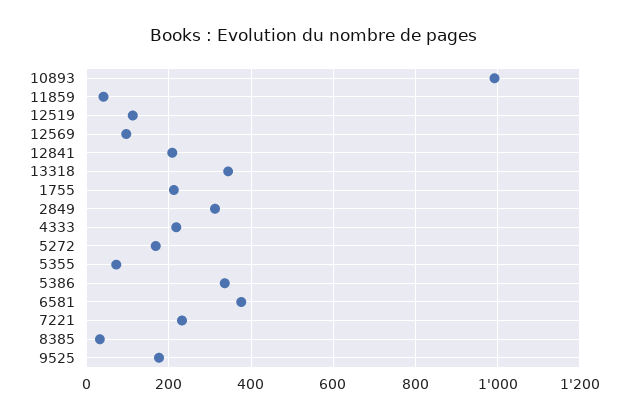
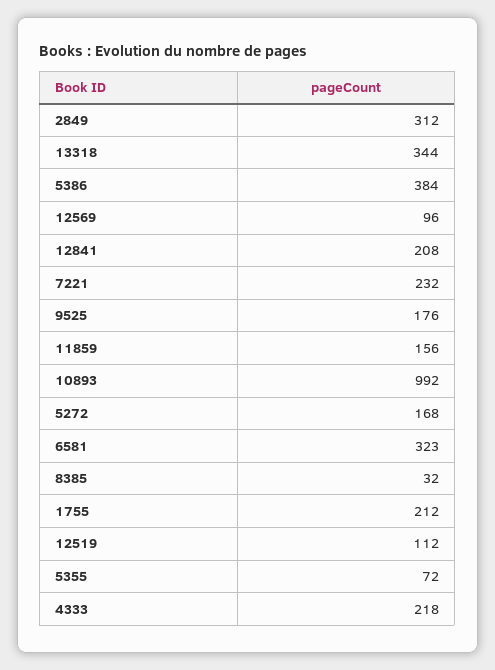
11859: 40 -> 156
5386: 340 -> 384
6581: 380 -> 323

